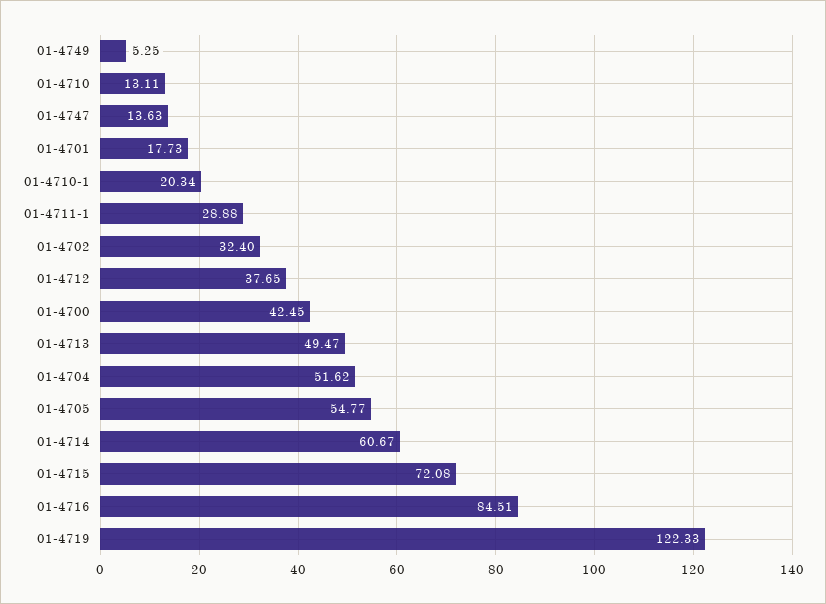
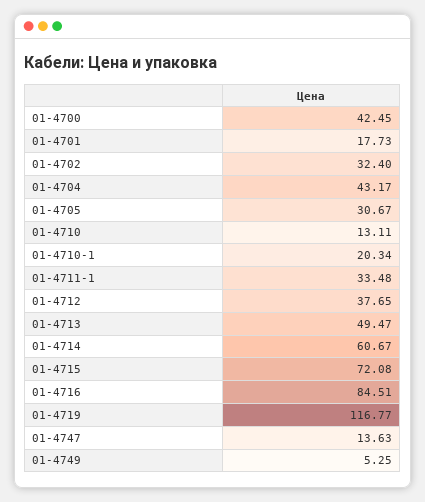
01-4711-1: 28.88 -> 33.48
01-4704: 51.62 -> 43.17
01-4705: 54.77 -> 30.67
01-4719: 122.33 -> 116.77

